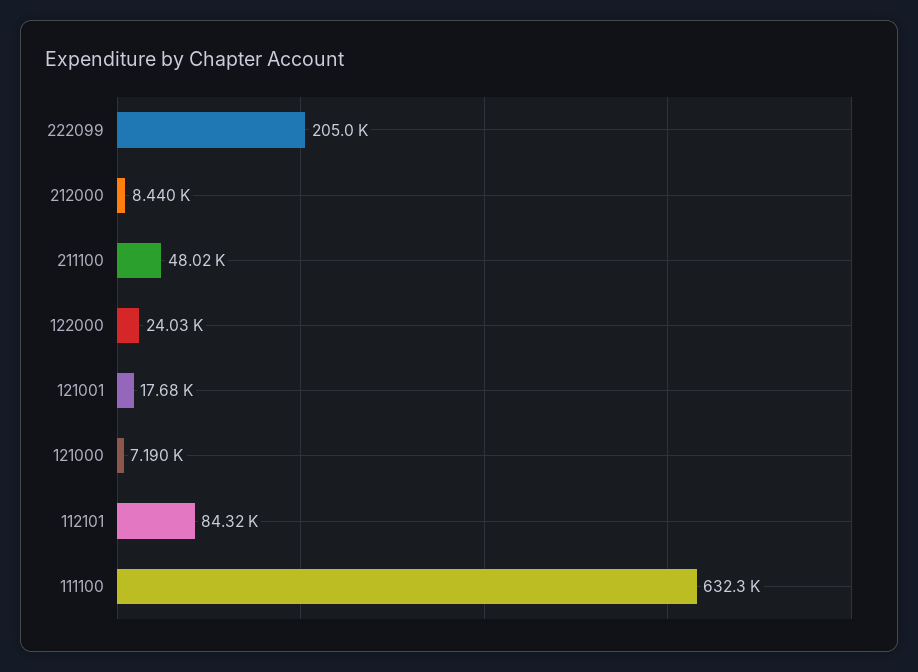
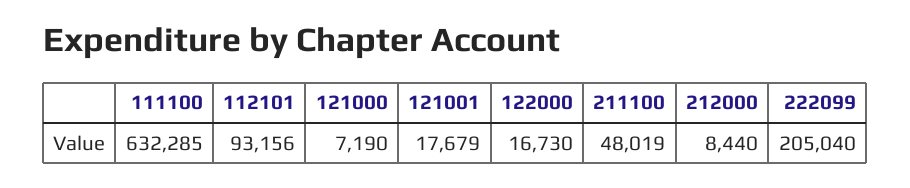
122000: 24030 -> 16730
112101: 84320 -> 93156

